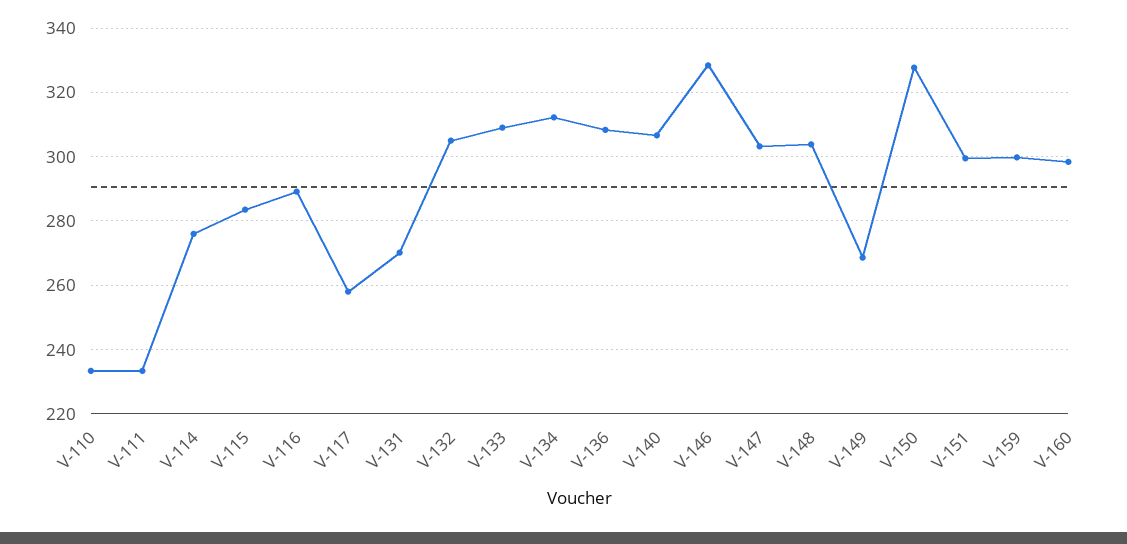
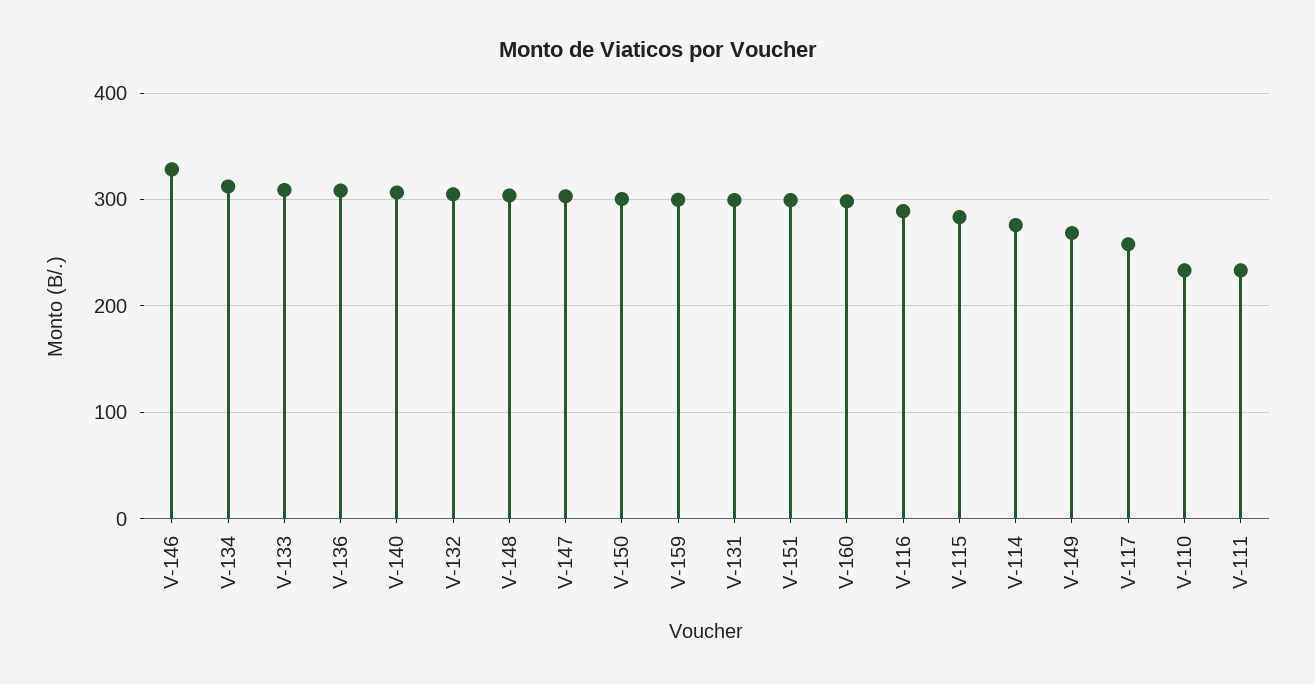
V-131: 270 -> 300
V-150: 328 -> 300

